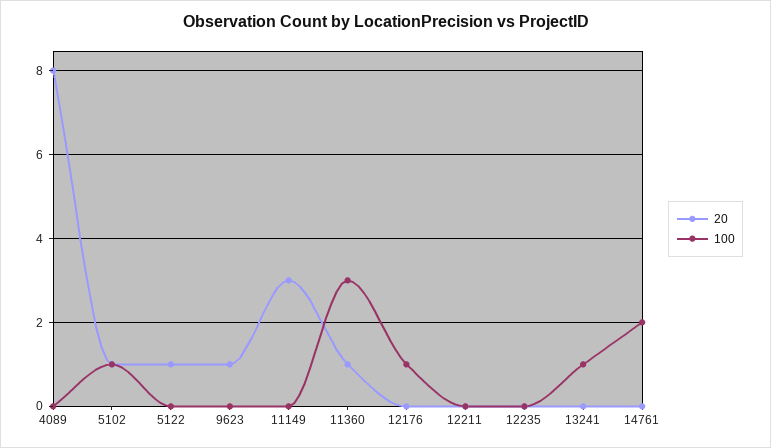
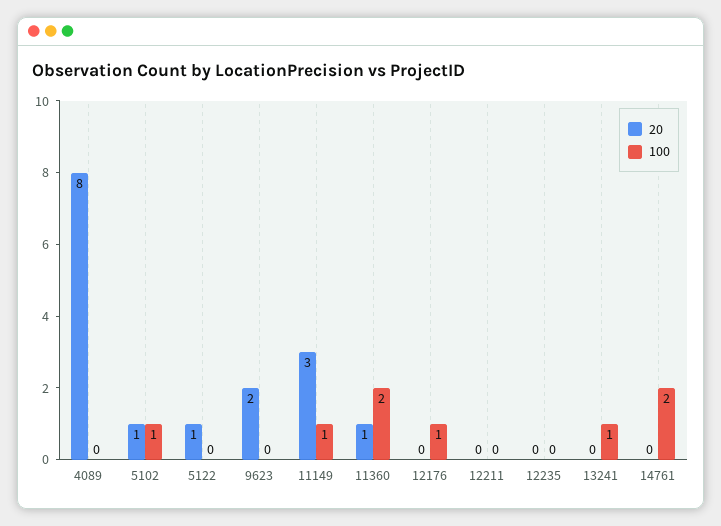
20, 9623: 1 -> 2
100, 11149: 0 -> 1
100, 11360: 3 -> 2

